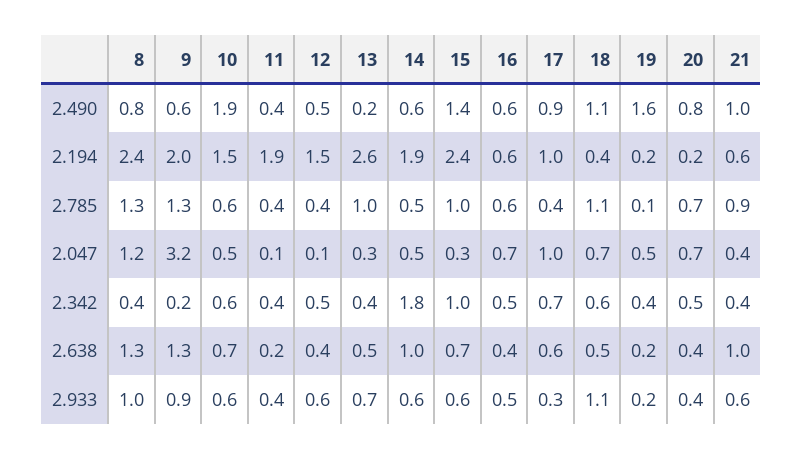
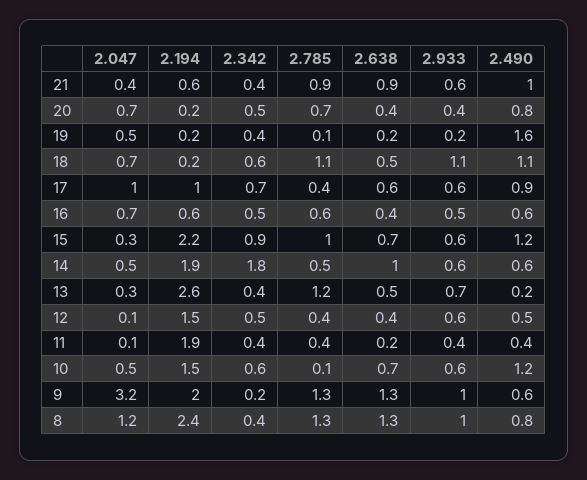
10, 2.490: 1.9 -> 1.2
15, 2.490: 1.4 -> 1.2
15, 2.194: 2.4 -> 2.2
18, 2.194: 0.4 -> 0.2
10, 2.785: 0.6 -> 0.1
13, 2.785: 1 -> 1.2
15, 2.342: 1 -> 0.9
21, 2.638: 1 -> 0.9
9, 2.933: 0.9 -> 1
17, 2.933: 0.3 -> 0.6

